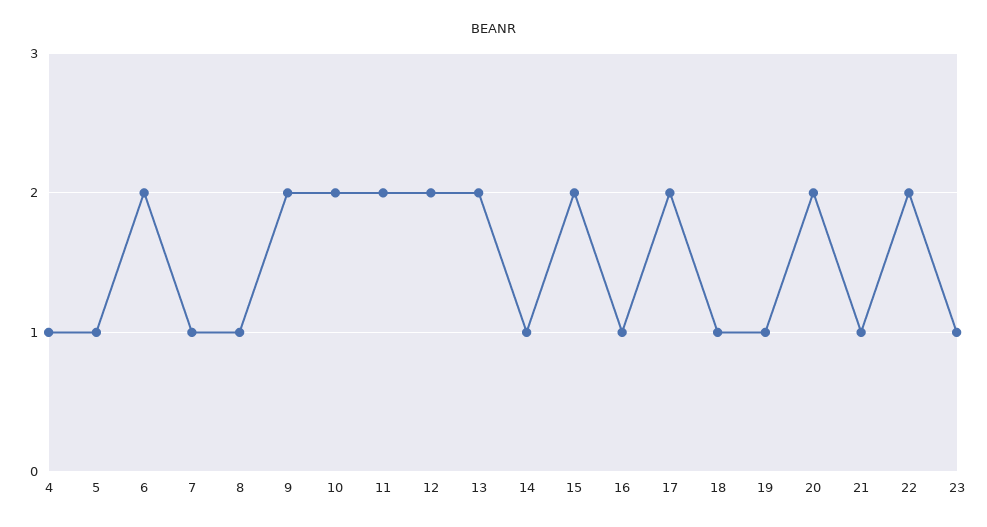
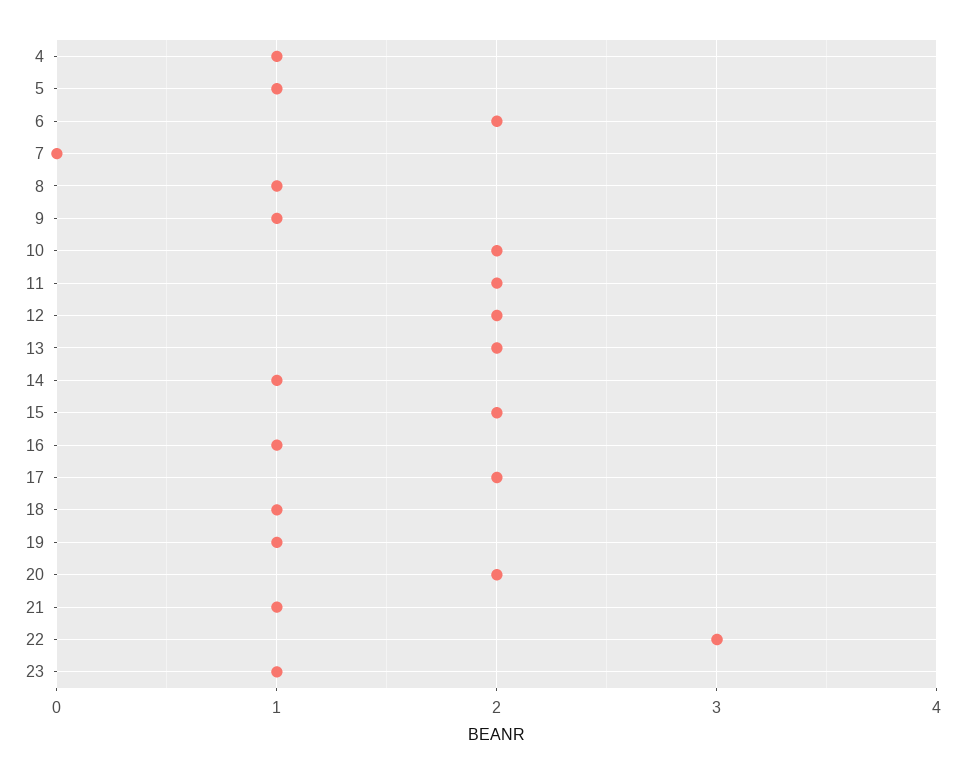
7: 1 -> 0
9: 2 -> 1
22: 2 -> 3

